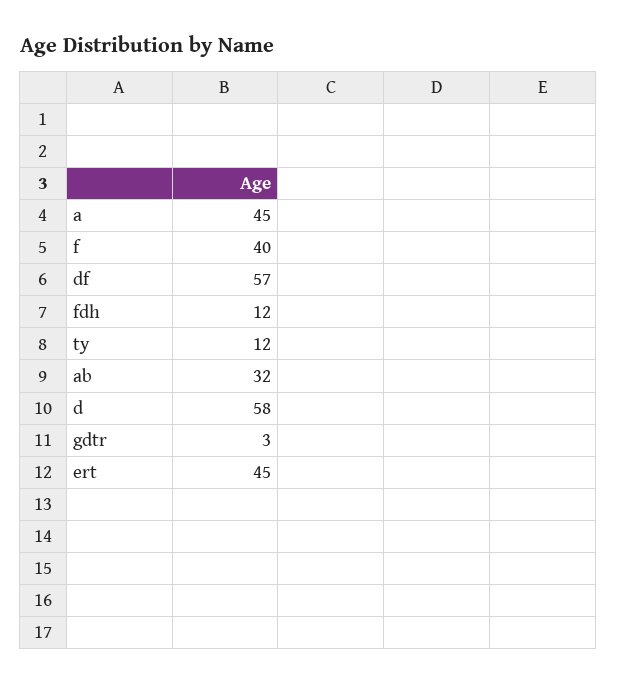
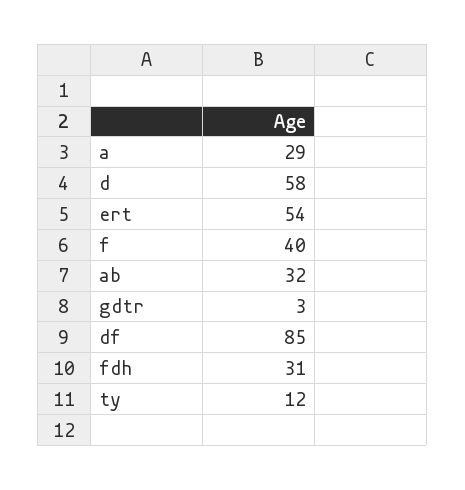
a: 45 -> 29
df: 57 -> 85
fdh: 12 -> 31
ert: 45 -> 54

